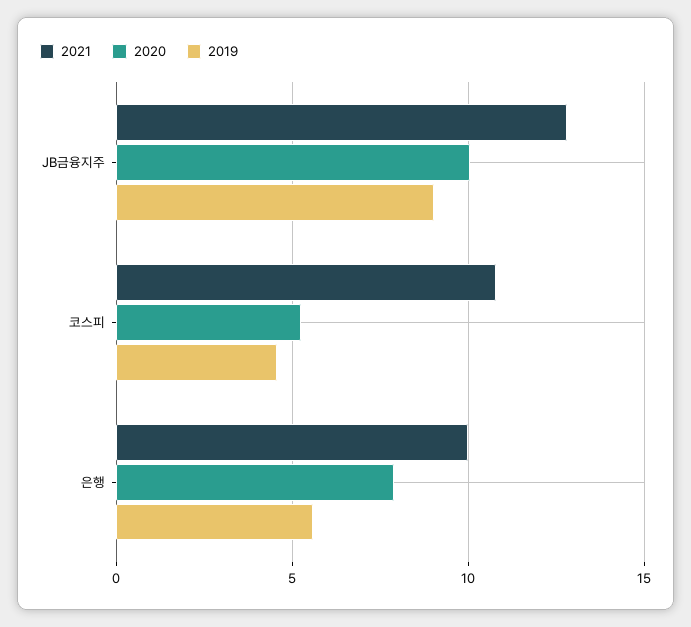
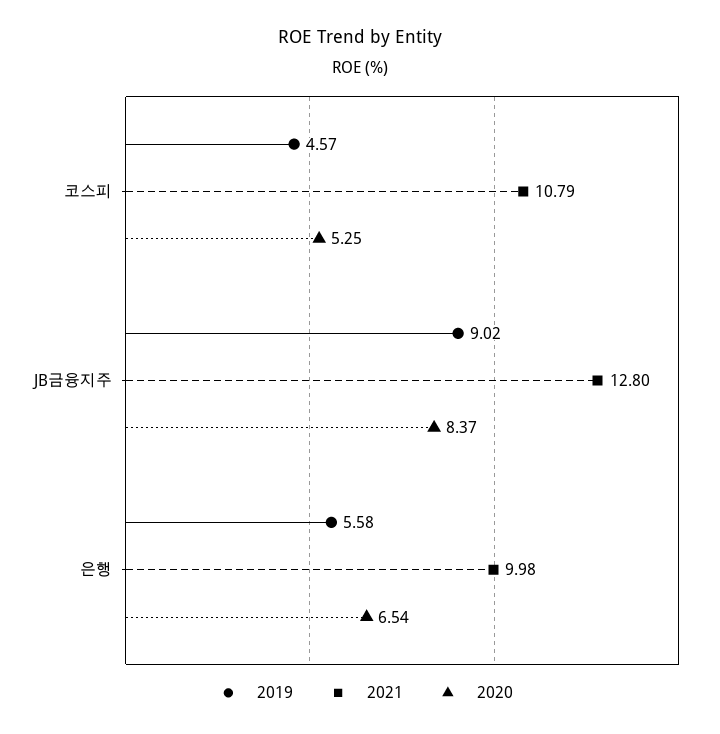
2020, JB금융지주: 10 -> 8.37
2020, 은행: 8 -> 6.54

